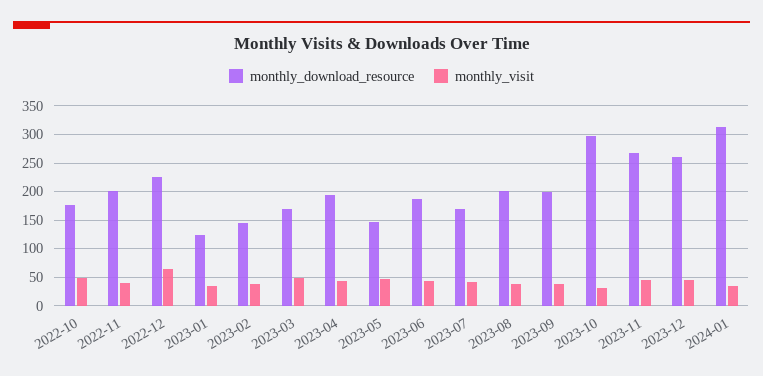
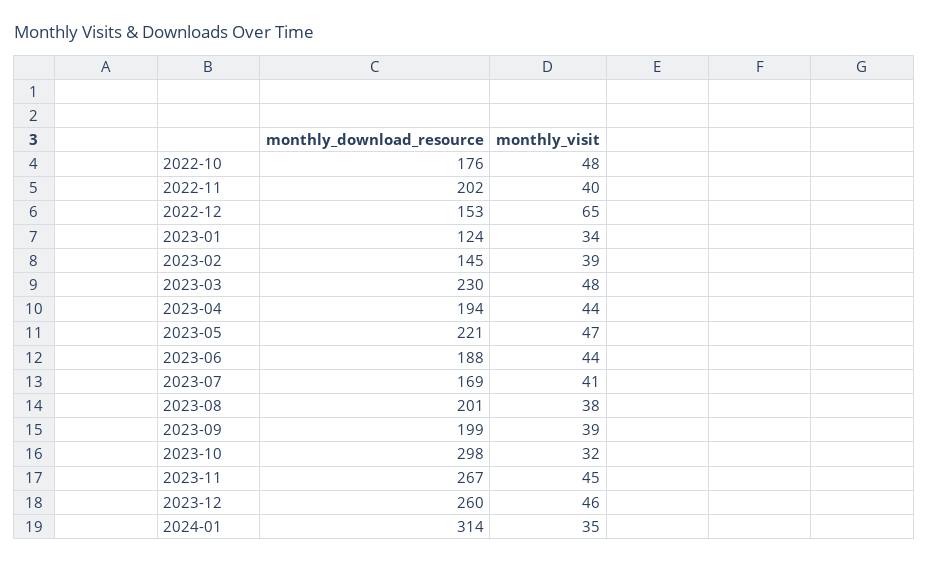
monthly_download_resource, 2022-12: 225 -> 153
monthly_download_resource, 2023-03: 175 -> 230
monthly_download_resource, 2023-05: 150 -> 221

